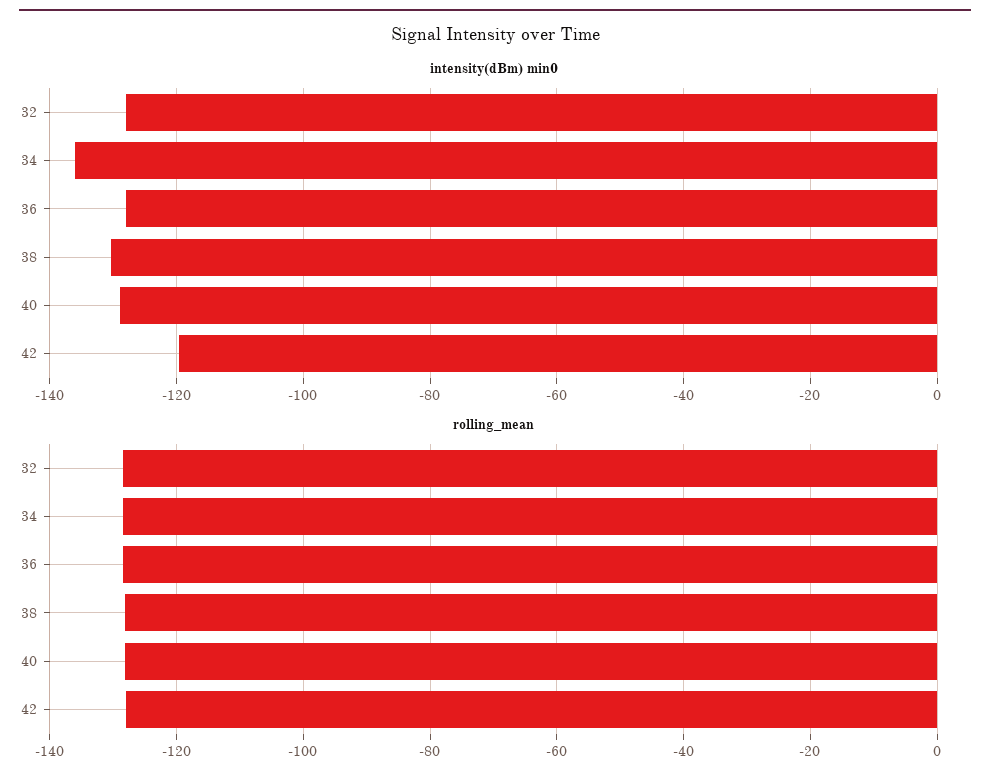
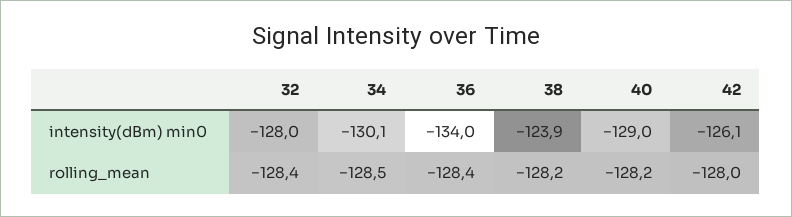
intensity(dBm) min0, 34: -136 -> -130.1
intensity(dBm) min0, 36: -128 -> -134
intensity(dBm) min0, 38: -130 -> -123.9
intensity(dBm) min0, 42: -120 -> -126.1

